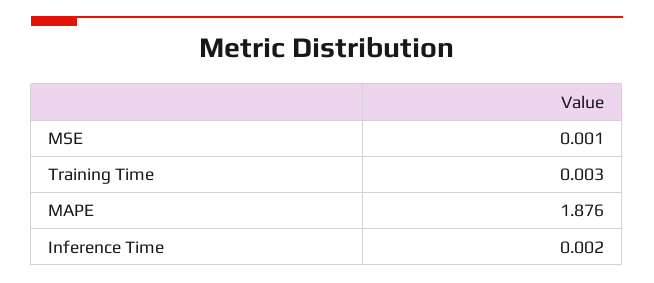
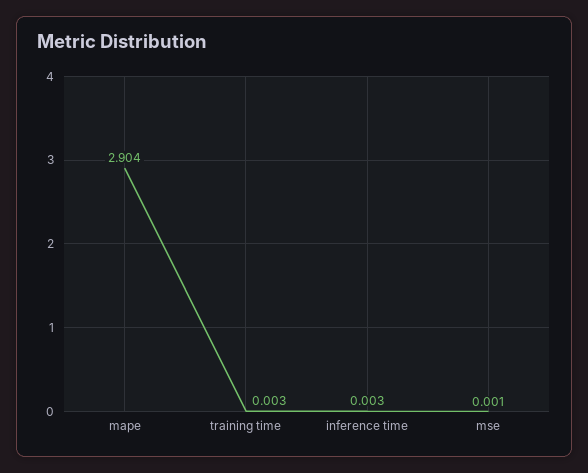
MAPE: 1.876 -> 2.904
Inference Time: 0.002 -> 0.003

